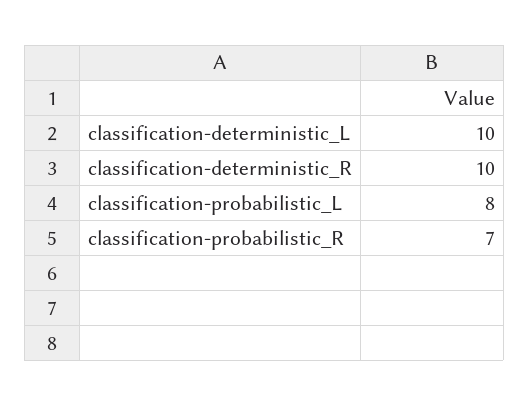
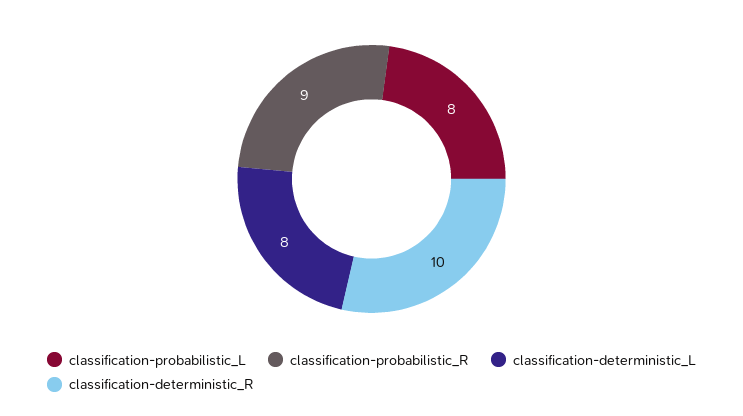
classification-deterministic_L: 10 -> 8
classification-probabilistic_R: 7 -> 9

